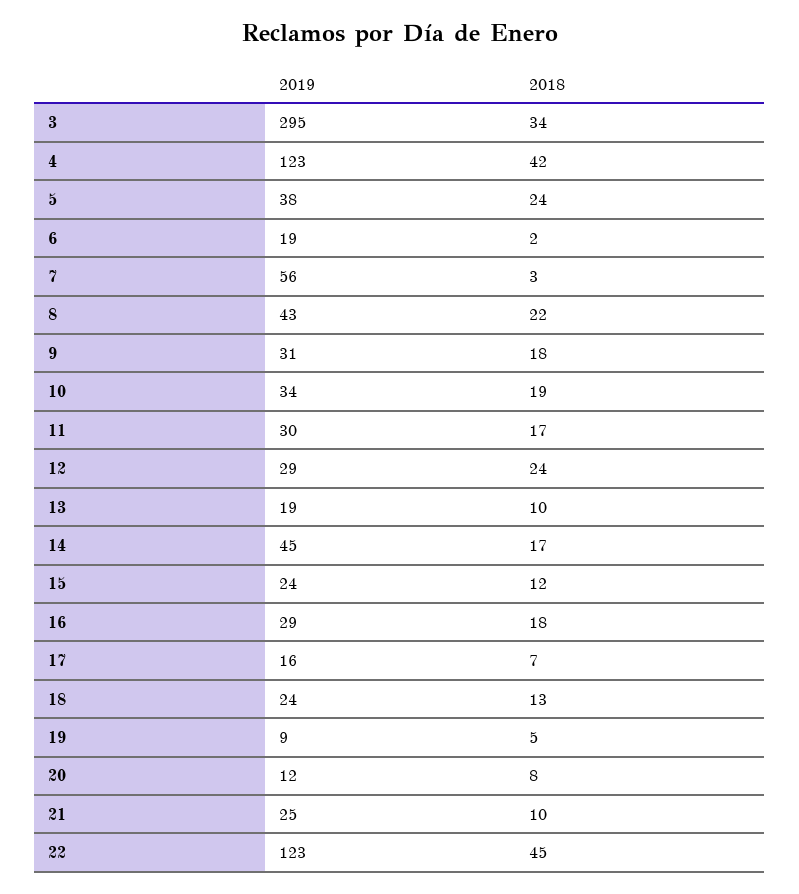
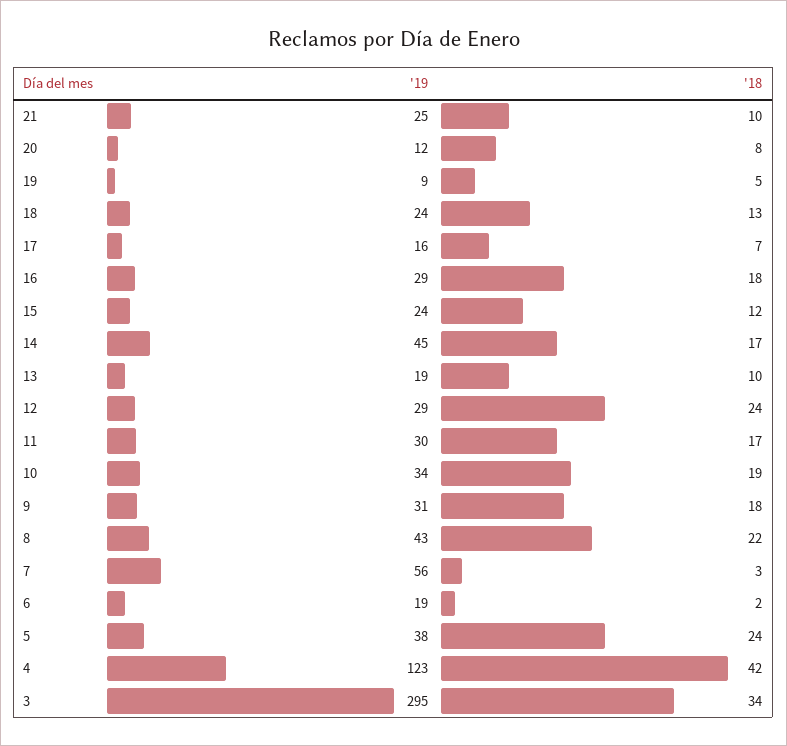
2019, 22: 123 -> none
2018, 22: 45 -> none

